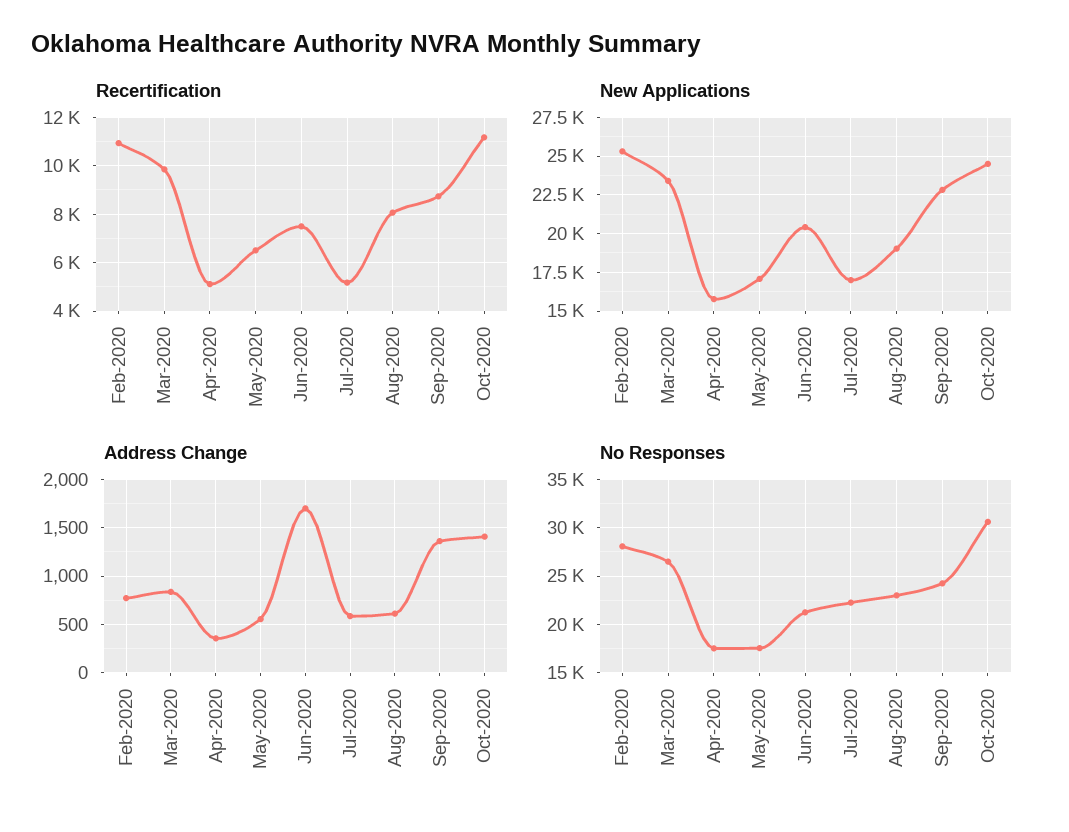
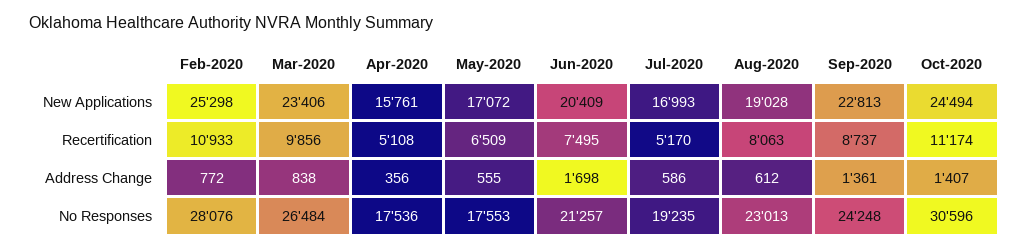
No Responses, Jul-2020: 22000 -> 19235

